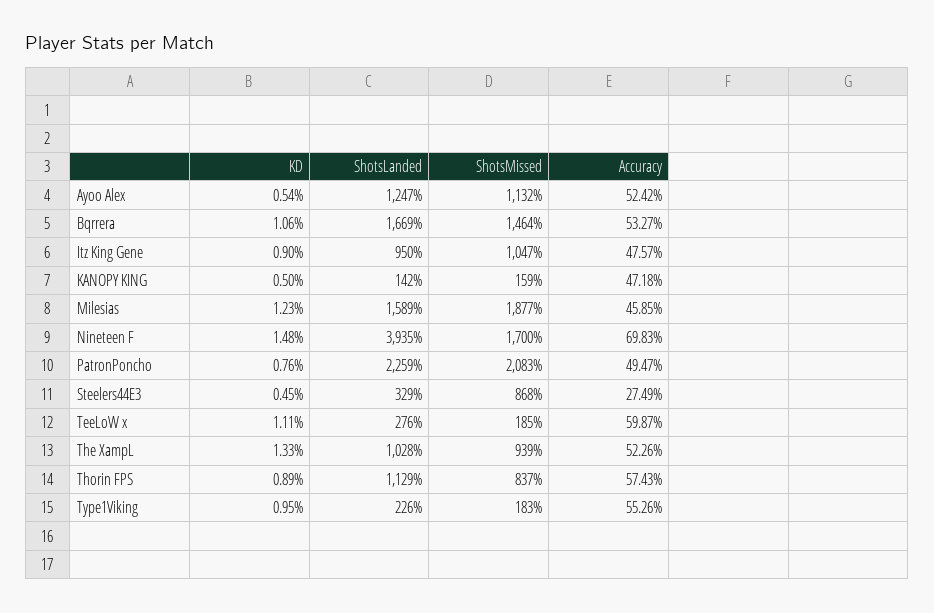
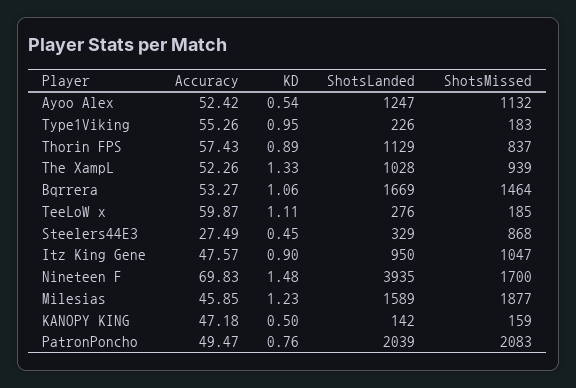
ShotsLanded, PatronPoncho: 2259 -> 2039

